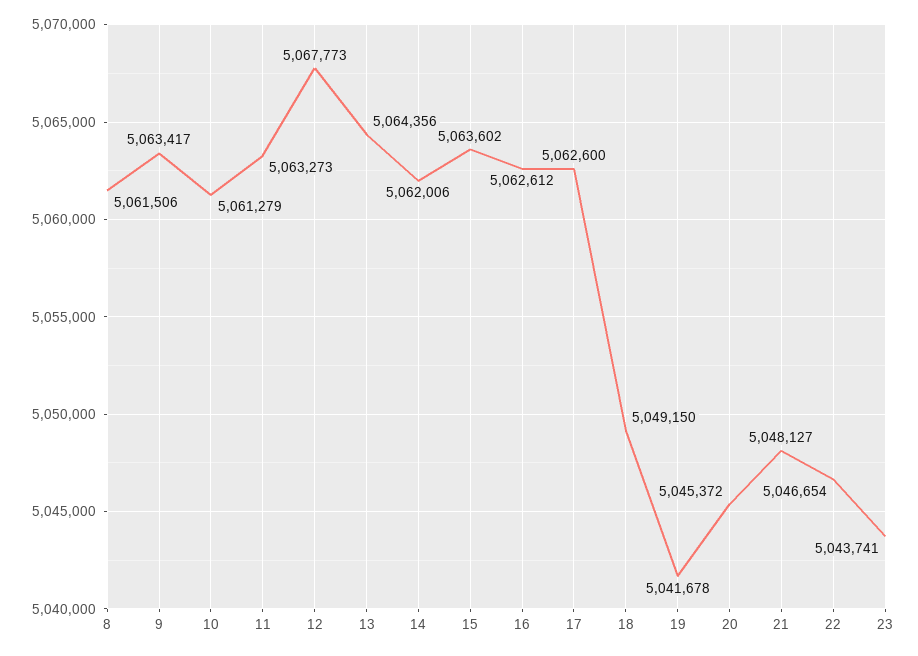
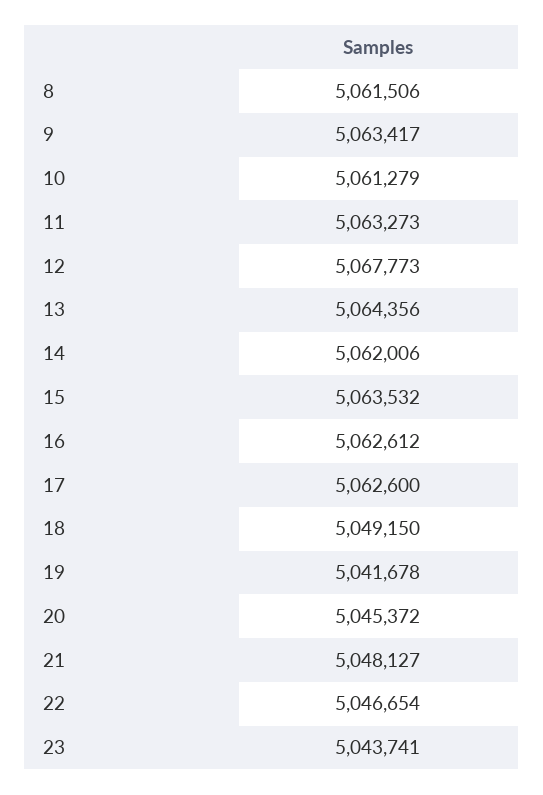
15: 5063602 -> 5063532

